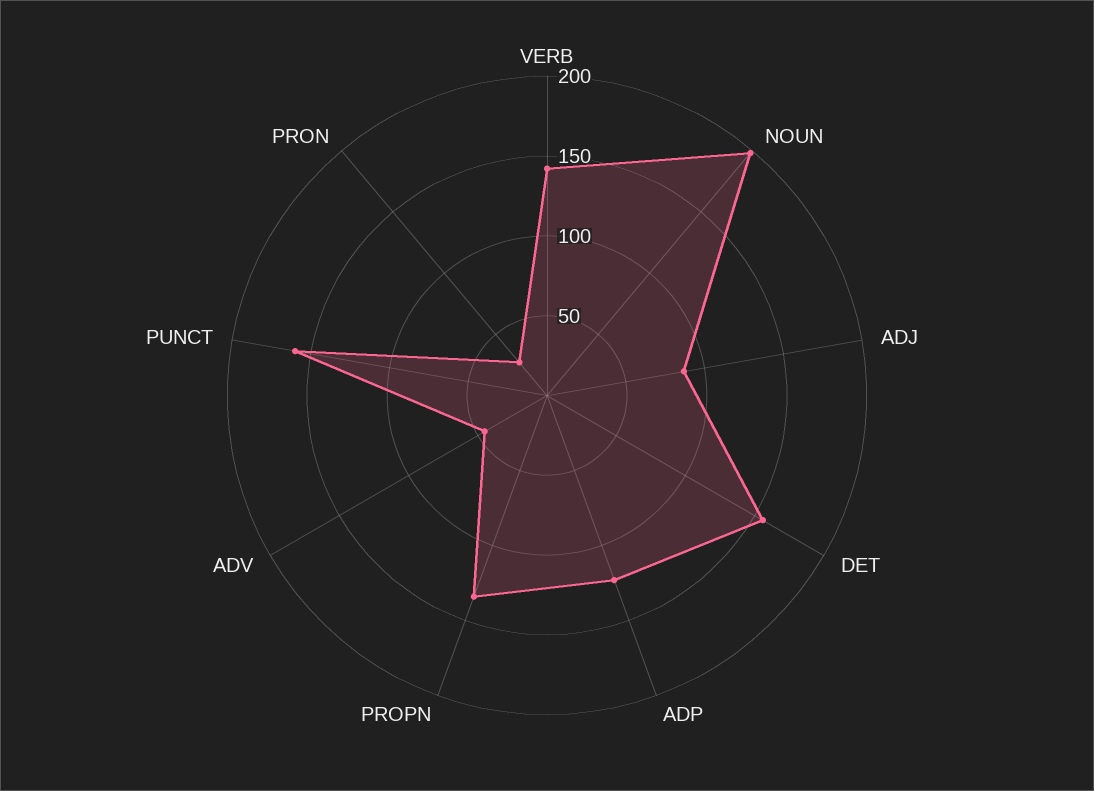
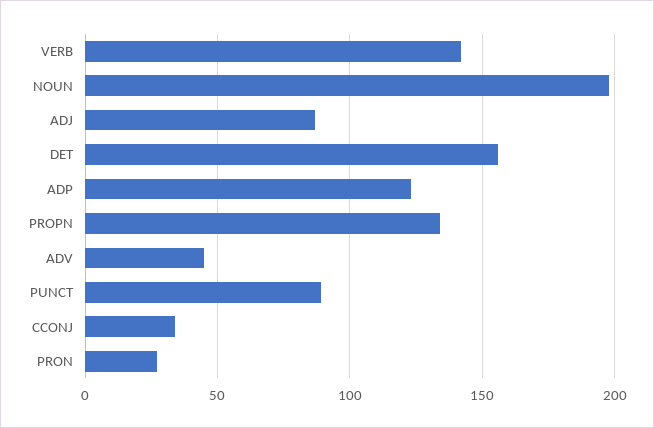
PUNCT: 160 -> 90
CCONJ: none -> 35

